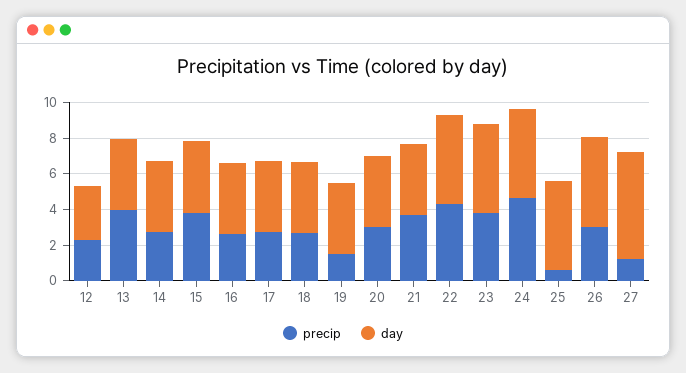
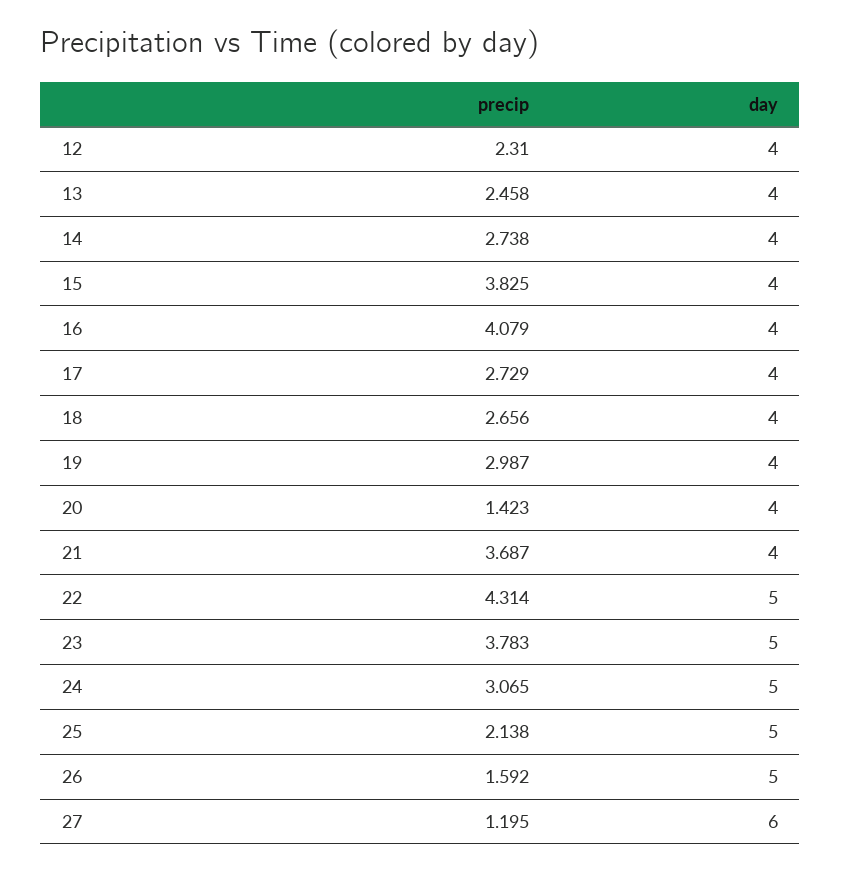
day, 12: 3 -> 4
precip, 13: 4 -> 2.458
precip, 16: 2.5 -> 4.079
precip, 19: 1.5 -> 2.987
precip, 20: 3 -> 1.423
precip, 24: 4.5 -> 3.065
precip, 25: 0.5 -> 2.138
precip, 26: 3 -> 1.592

